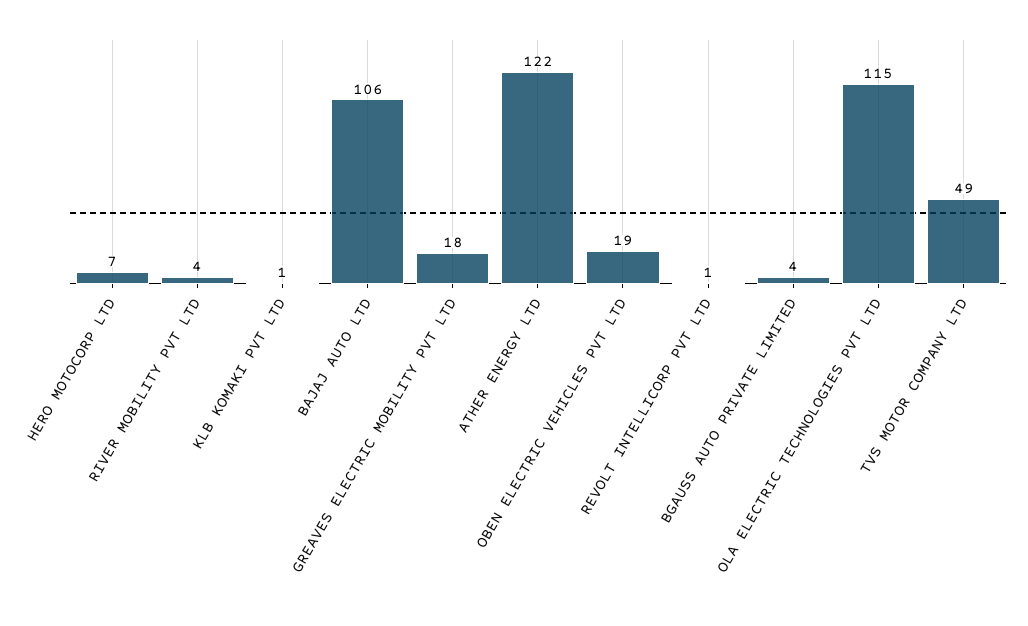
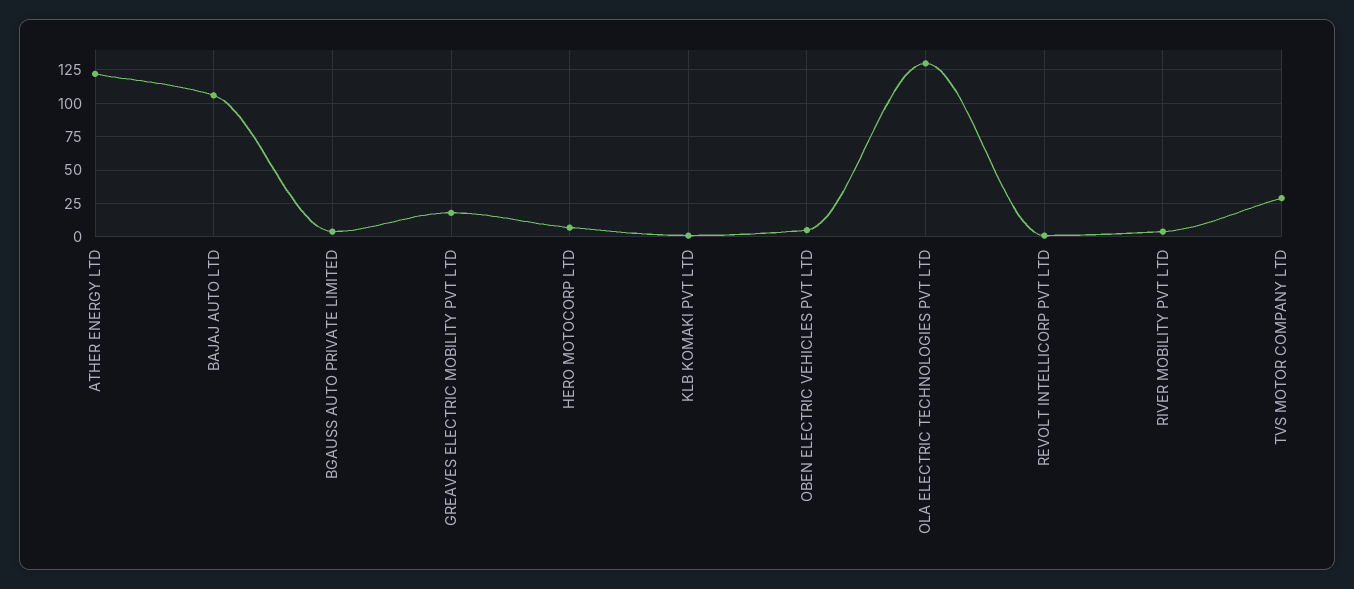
OBEN ELECTRIC VEHICLES PVT LTD: 19 -> 5
OLA ELECTRIC TECHNOLOGIES PVT LTD: 115 -> 130
TVS MOTOR COMPANY LTD: 49 -> 30

